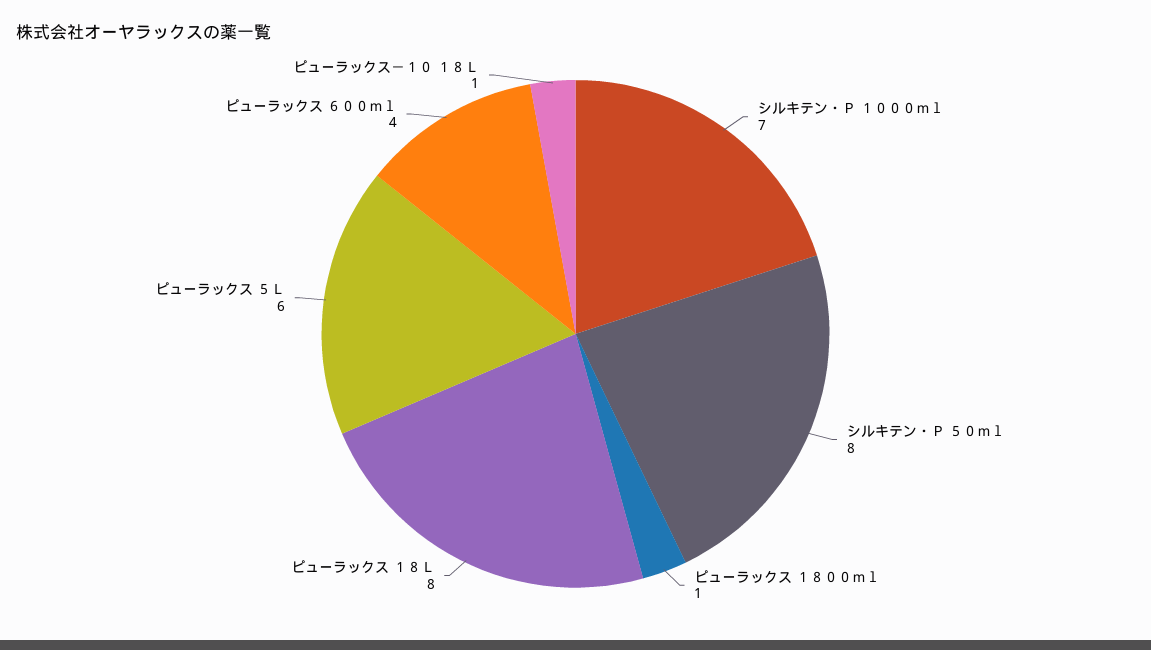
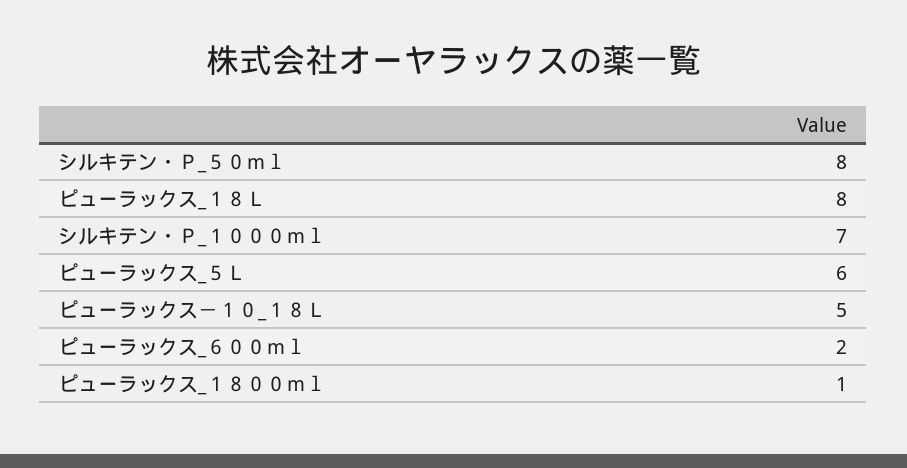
ピューラックス ６００ｍｌ: 4 -> 2
ピューラックス－１０ １８Ｌ: 1 -> 5

